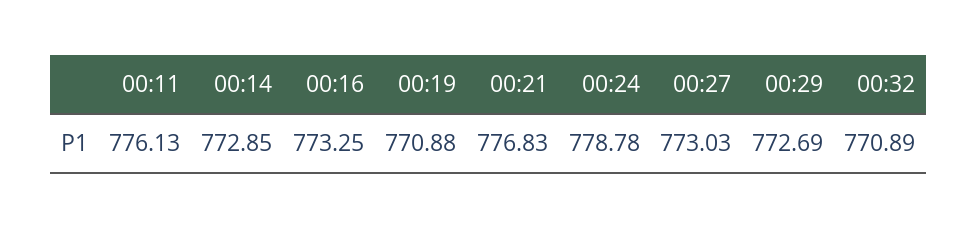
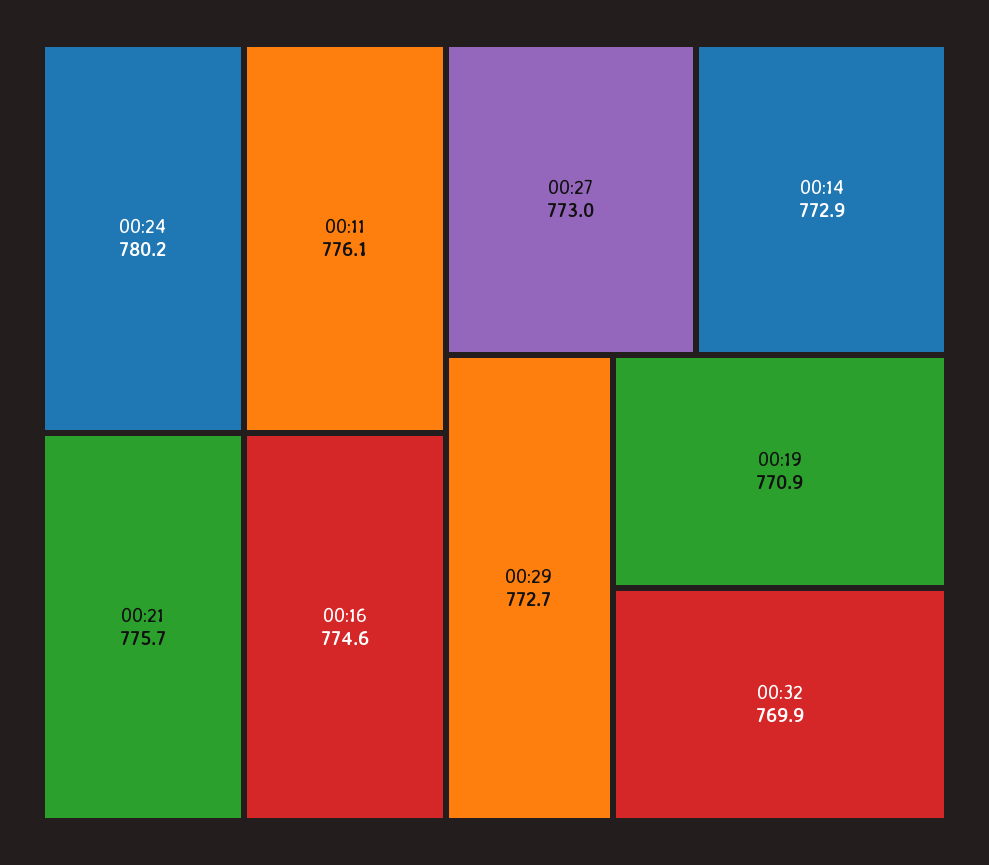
00:16: 773.25 -> 774.6
00:21: 776.83 -> 775.7
00:24: 778.78 -> 780.2
00:32: 770.89 -> 769.9

